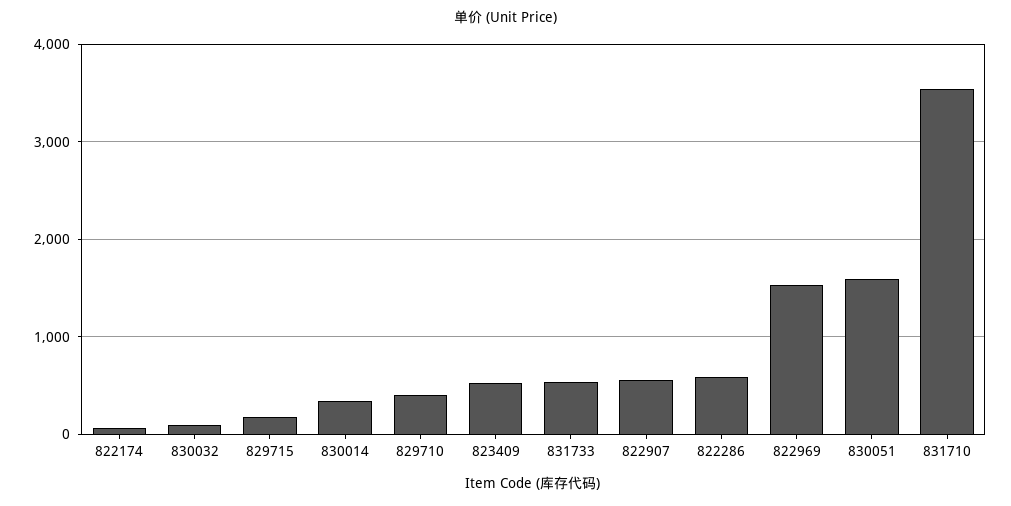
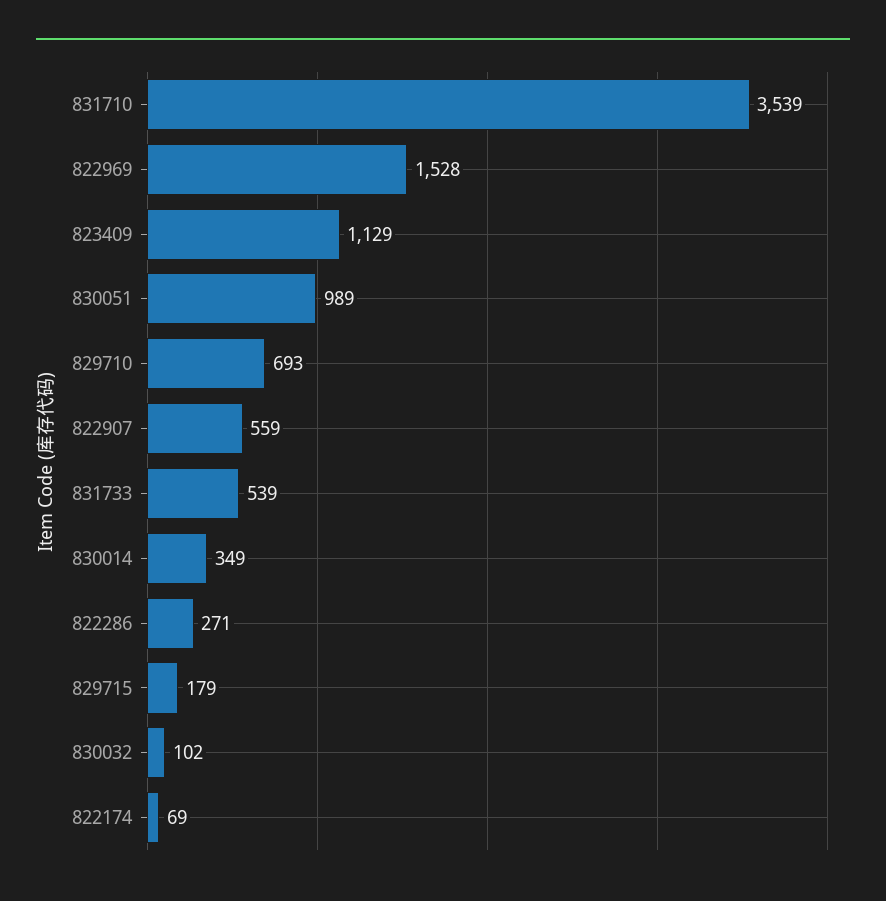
829710: 400 -> 693
823409: 500 -> 1129
822286: 600 -> 271
830051: 1600 -> 989

